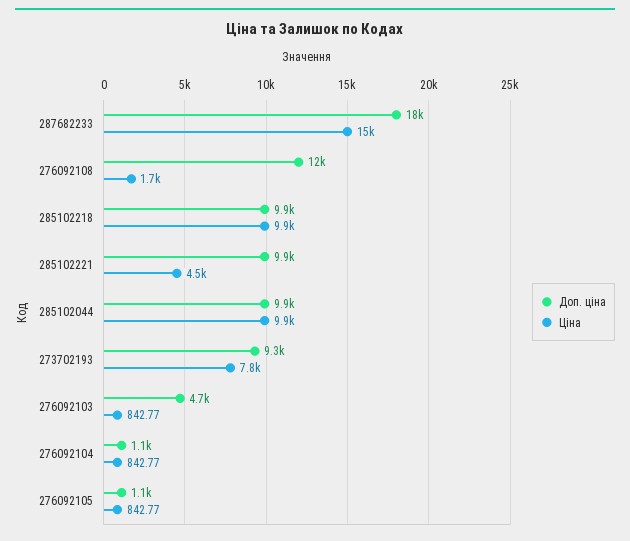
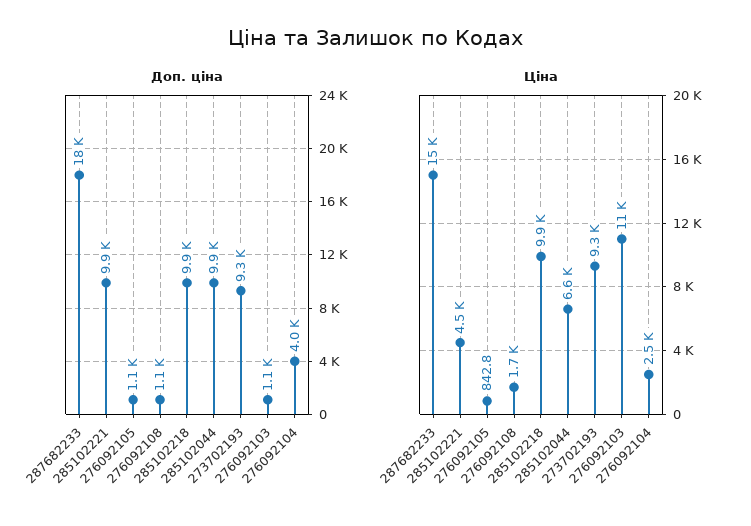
Доп. ціна, 276092108: 12000 -> 1100
Ціна, 285102044: 9900 -> 6600
Ціна, 273702193: 7800 -> 9300
Доп. ціна, 276092103: 4700 -> 1100
Ціна, 276092103: 842.77 -> 11000
Доп. ціна, 276092104: 1100 -> 4000
Ціна, 276092104: 842.77 -> 2500

